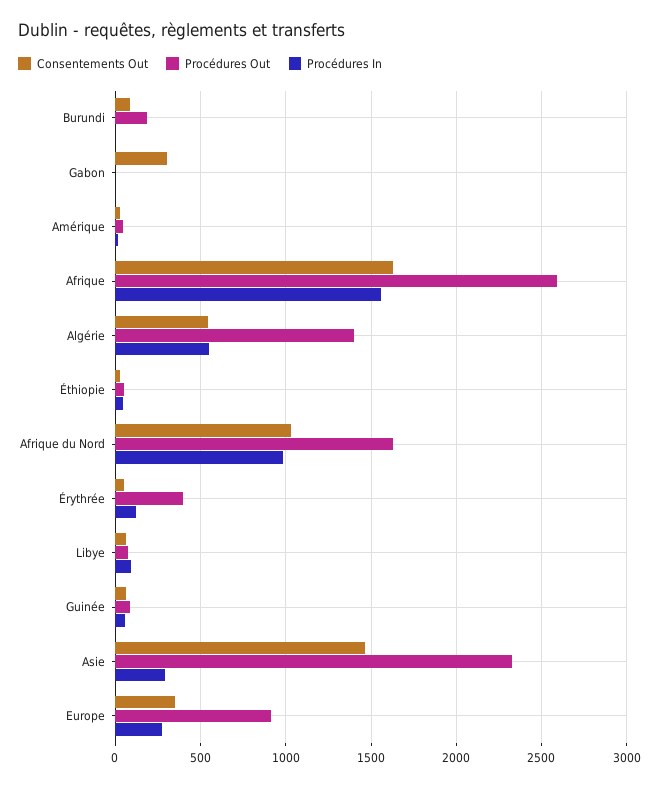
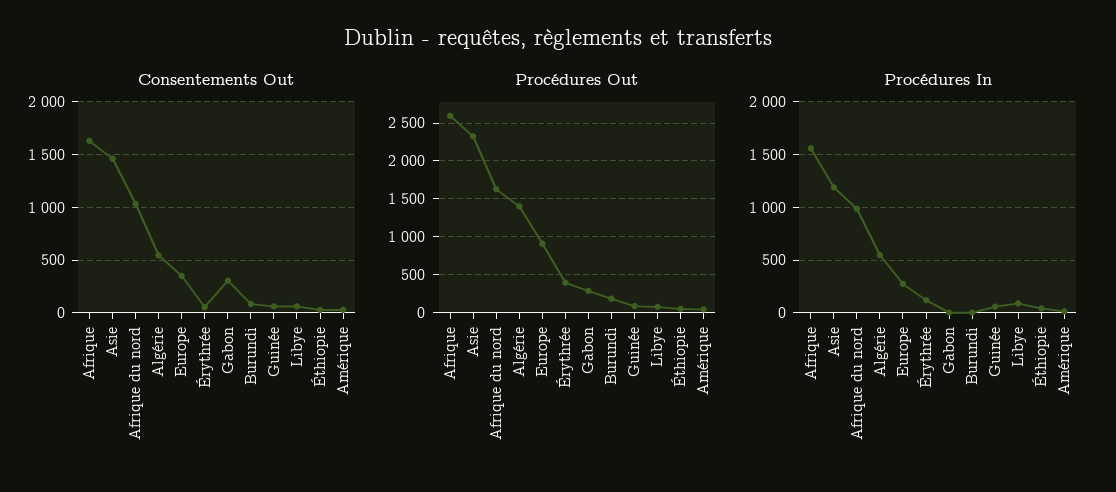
Procédures Out, Gabon: 0 -> 300
Procédures In, Asie: 300 -> 1200

